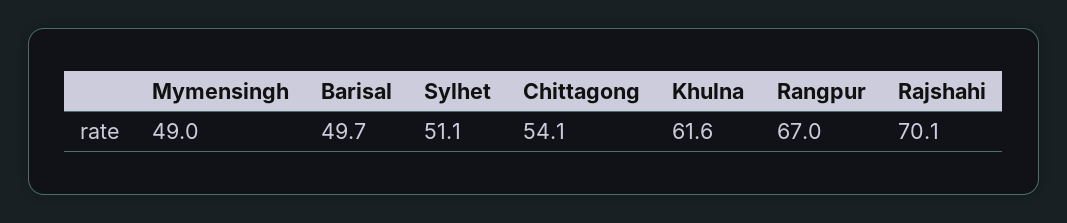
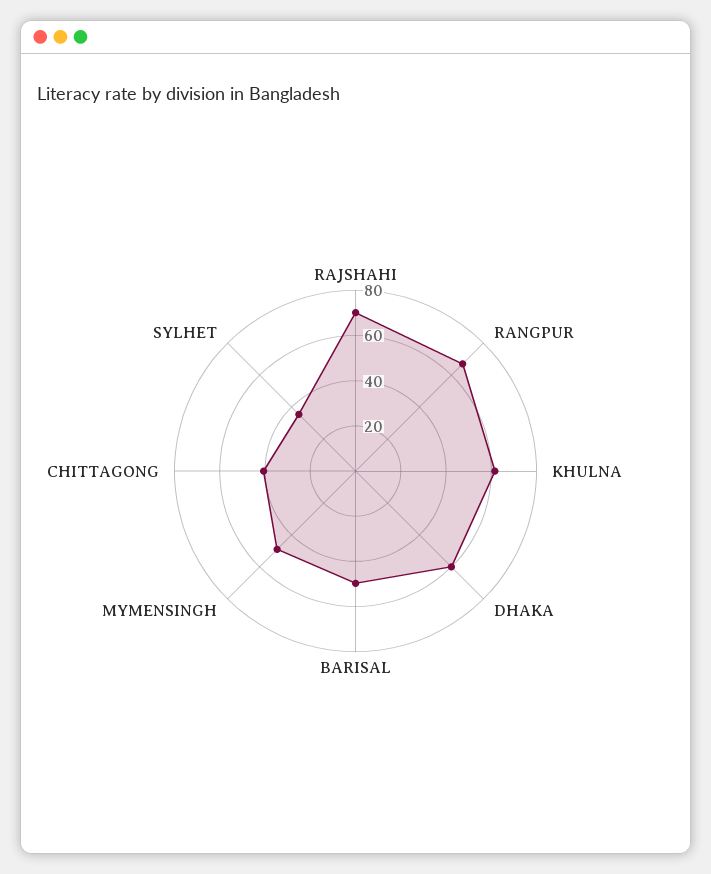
Sylhet: 51.1 -> 35
Chittagong: 54.1 -> 40
DHAKA: none -> 60

